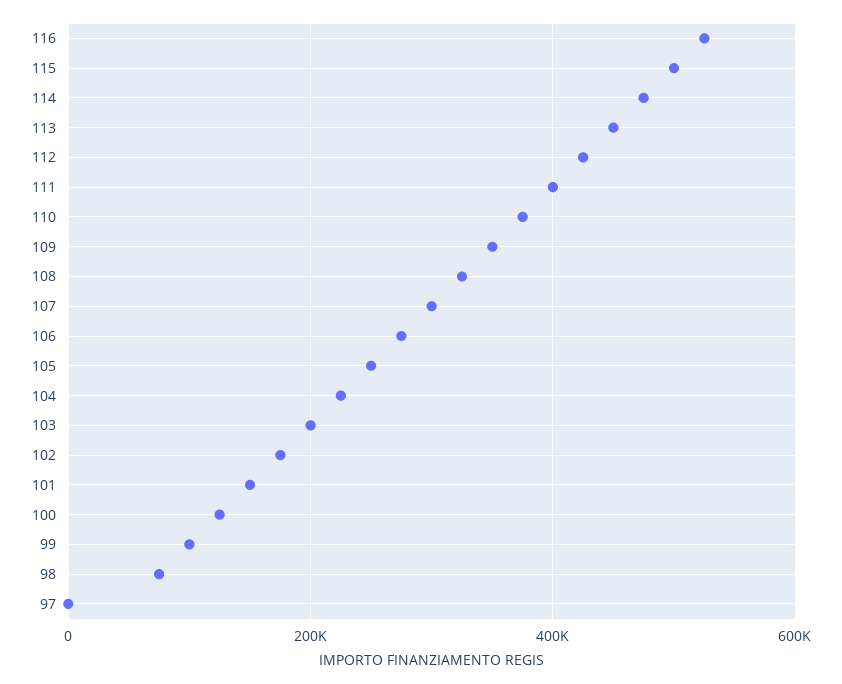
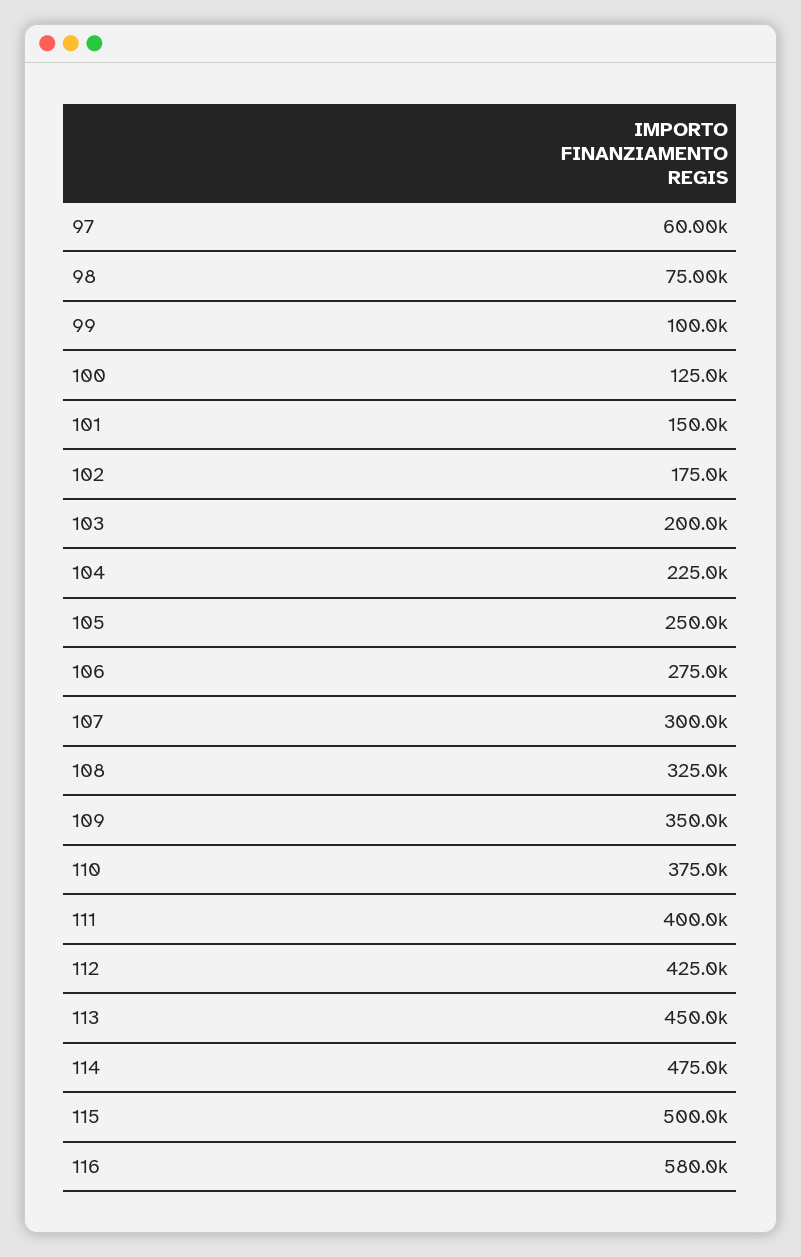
116: 520000 -> 580000
97: 0 -> 60000

